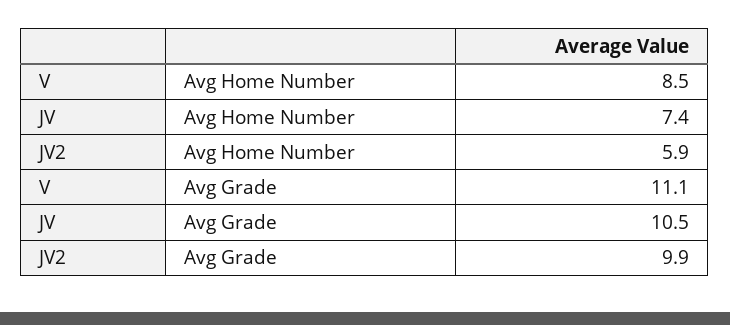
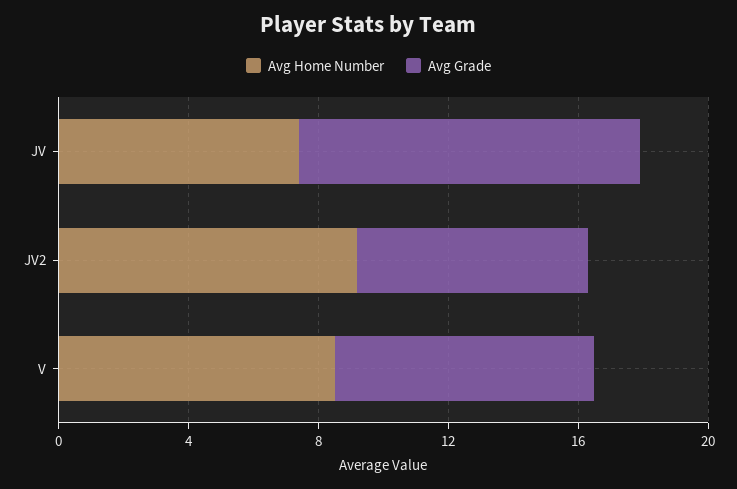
Avg Home Number, JV2: 5.9 -> 9
Avg Grade, V: 11.1 -> 8
Avg Grade, JV2: 9.9 -> 7

